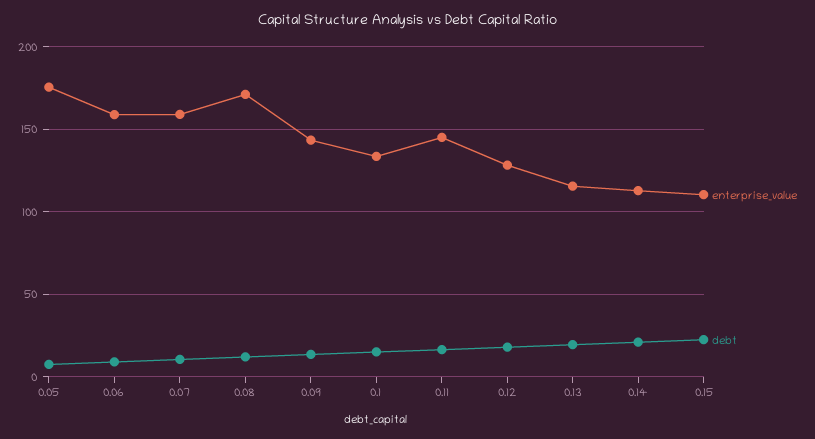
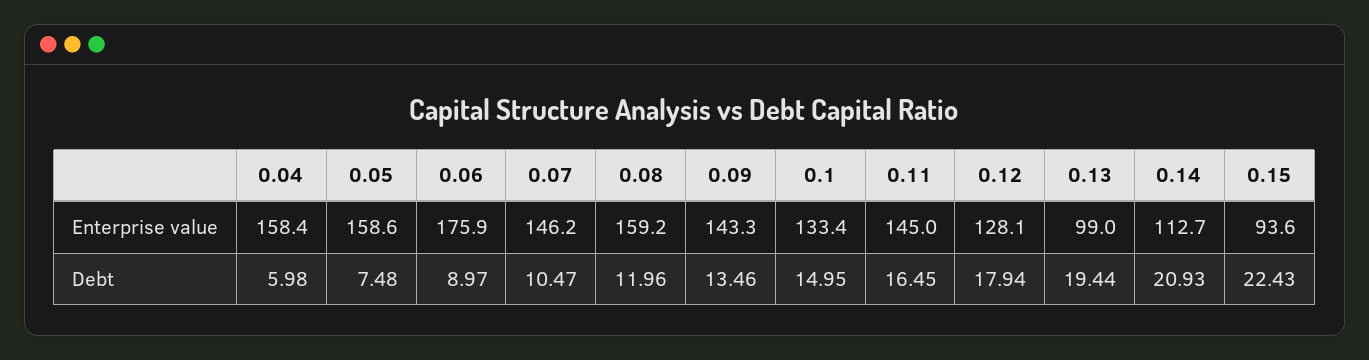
enterprise_value, 0.05: 175 -> 158.6
enterprise_value, 0.06: 160 -> 175.9
enterprise_value, 0.07: 160 -> 146.2
enterprise_value, 0.08: 170 -> 159.2
enterprise_value, 0.13: 115 -> 99
enterprise_value, 0.15: 110 -> 93.6
enterprise_value, 0.04: none -> 158.4
debt, 0.04: none -> 5.98

